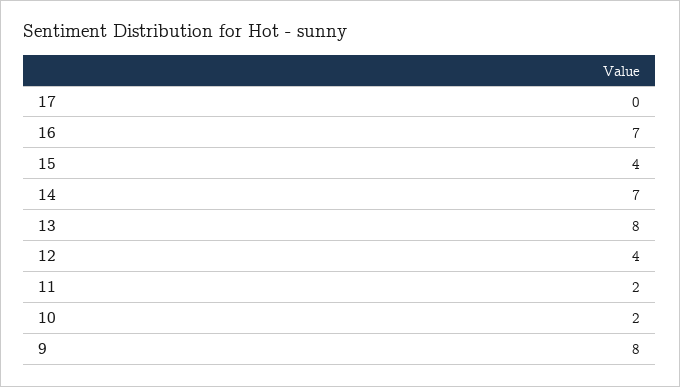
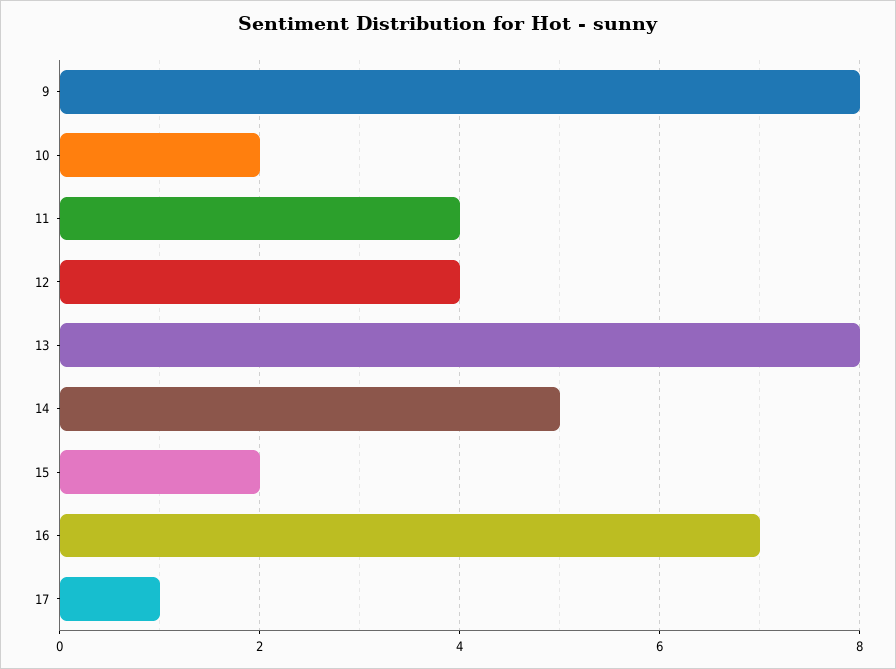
17: 0 -> 1
15: 4 -> 2
14: 7 -> 5
11: 2 -> 4

